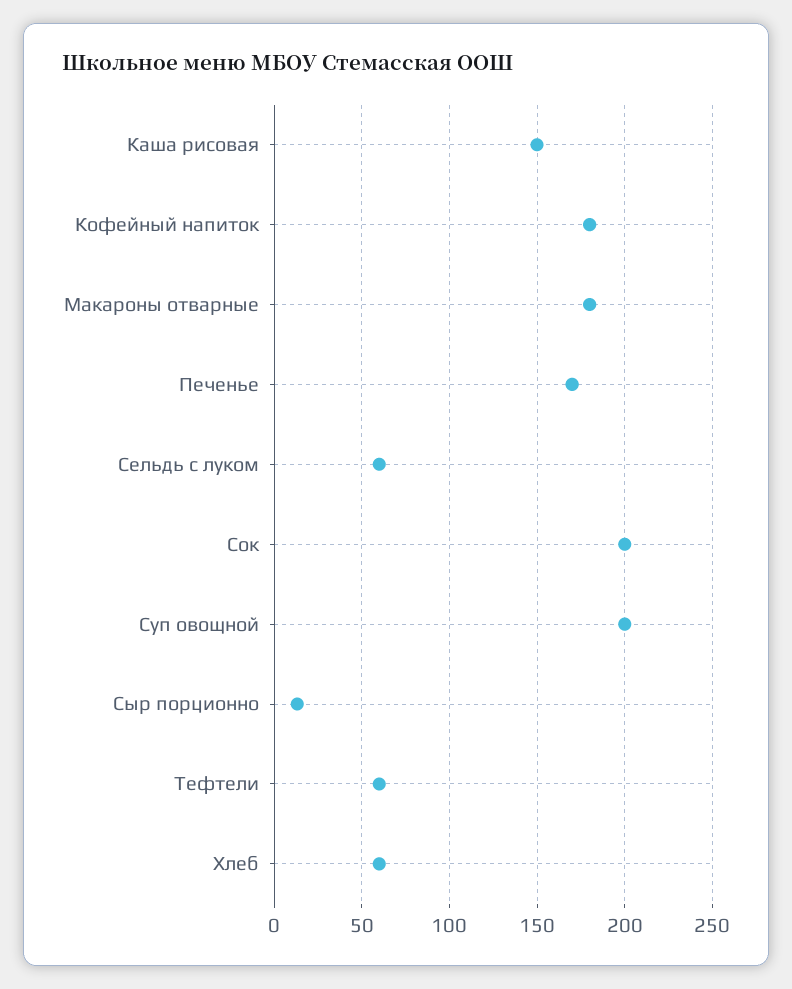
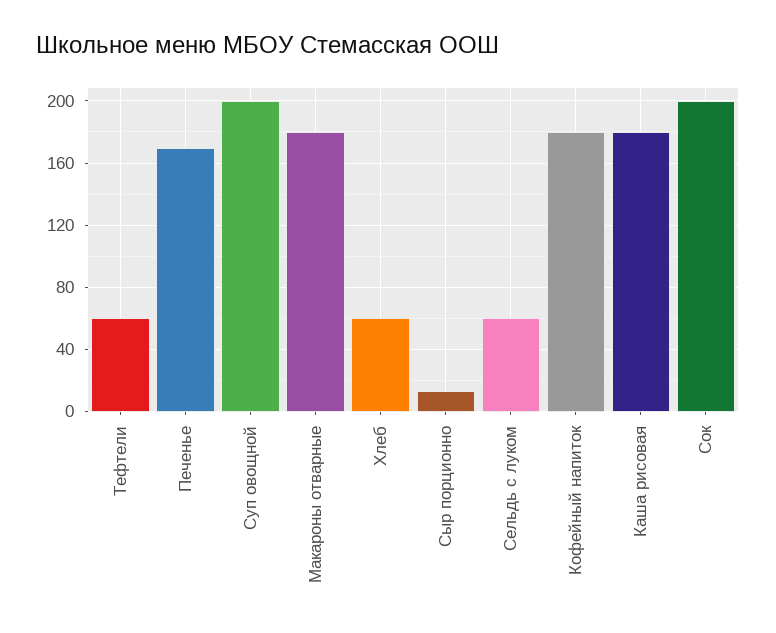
Каша рисовая: 150 -> 180

